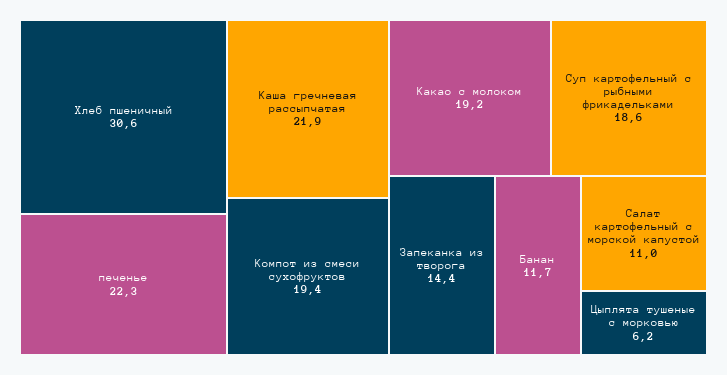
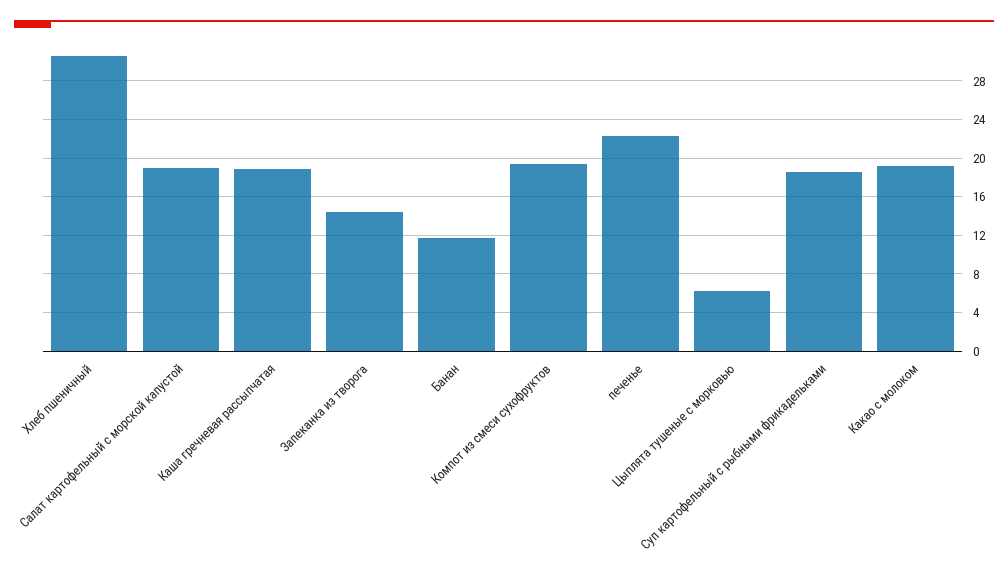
Каша гречневая рассыпчатая: 21.9 -> 19
Салат картофельный с морской капустой: 11 -> 19

